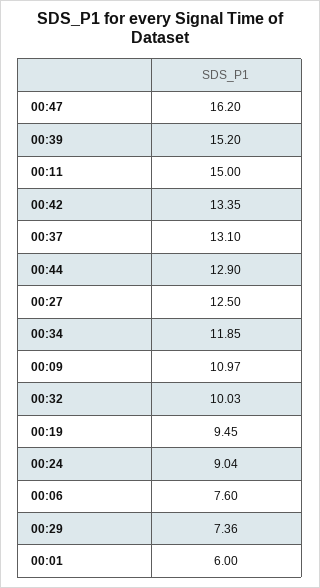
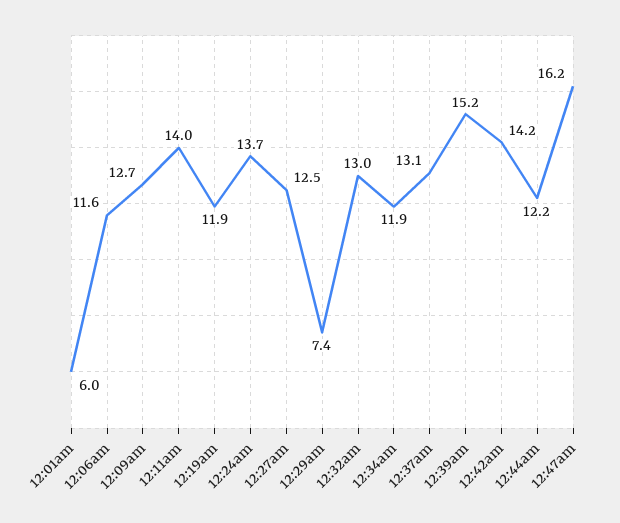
00:11: 15 -> 14
00:42: 13.35 -> 14.2
00:44: 12.9 -> 12.2
00:09: 10.97 -> 12.7
00:32: 10.03 -> 13
00:19: 9.45 -> 11.9
00:24: 9.04 -> 13.7
00:06: 7.6 -> 11.6

